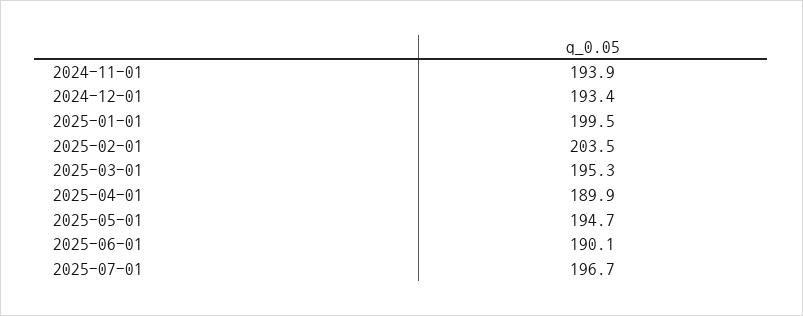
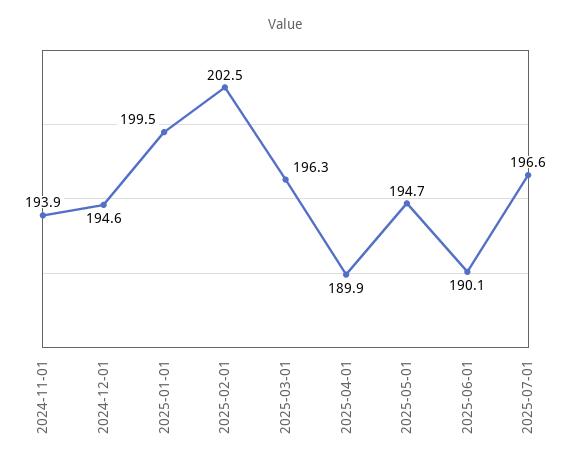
2024-12-01: 193.4 -> 194.6
2025-02-01: 203.5 -> 202.5
2025-03-01: 195.3 -> 196.3
2025-07-01: 196.7 -> 196.6

